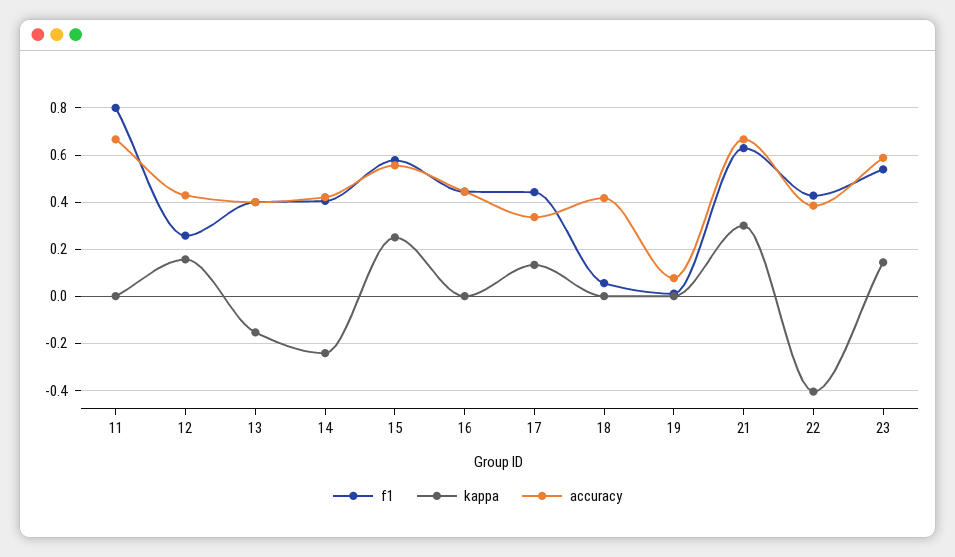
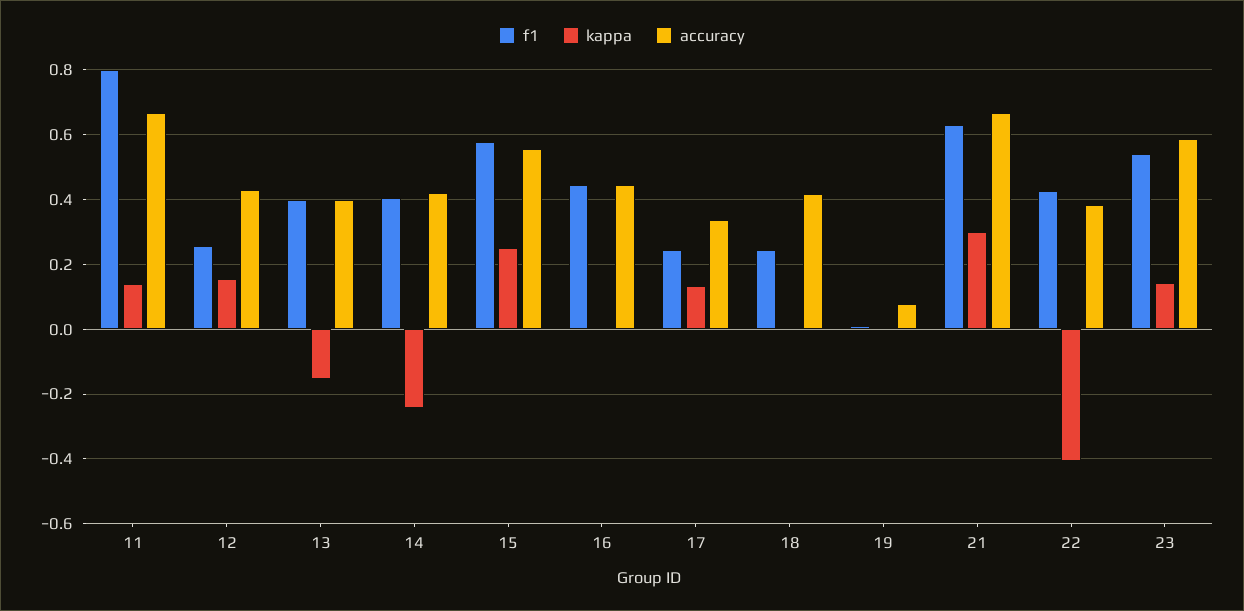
kappa, 11: 0 -> 0.14
f1, 17: 0.45 -> 0.24
f1, 18: 0.05 -> 0.24

